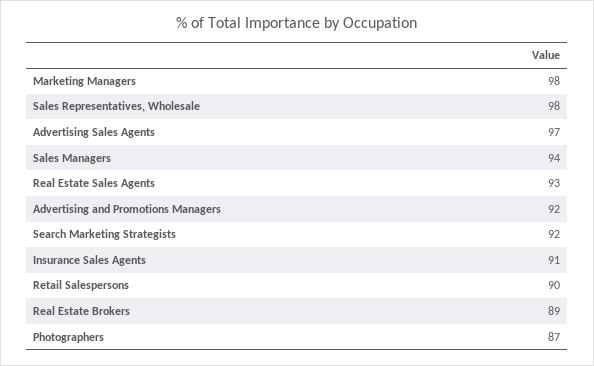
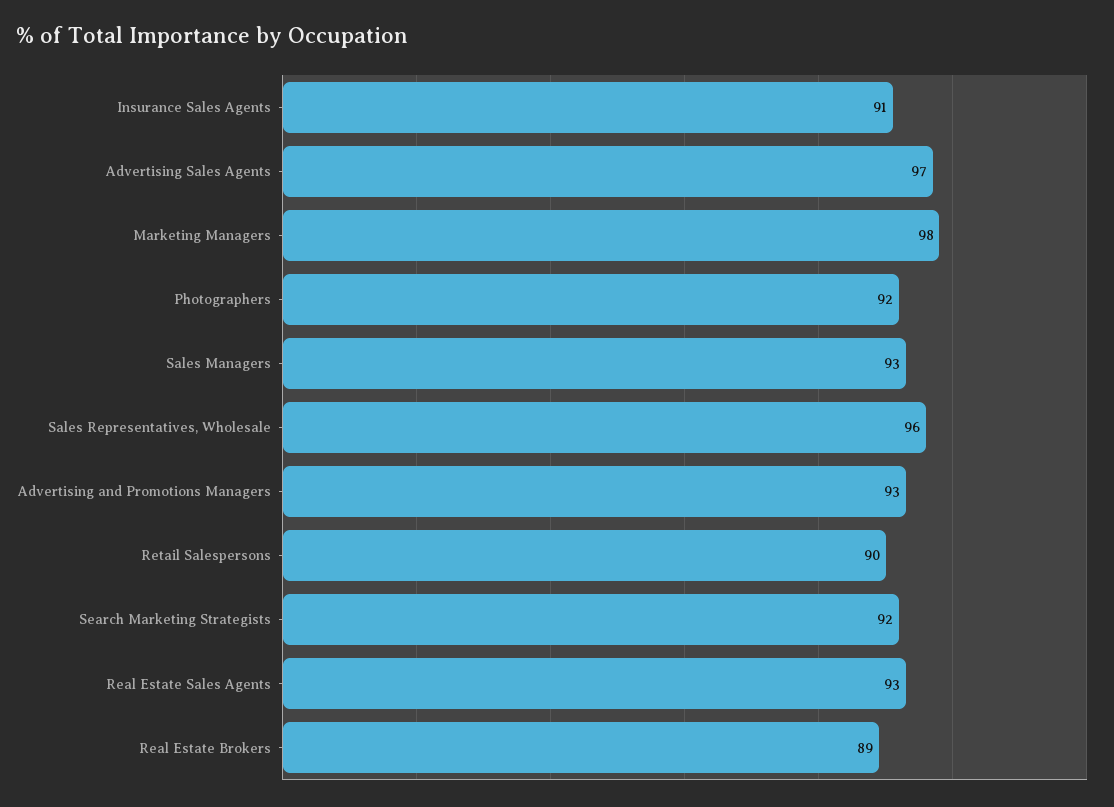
Sales Representatives, Wholesale: 98 -> 96
Sales Managers: 94 -> 93
Advertising and Promotions Managers: 92 -> 93
Photographers: 87 -> 92

